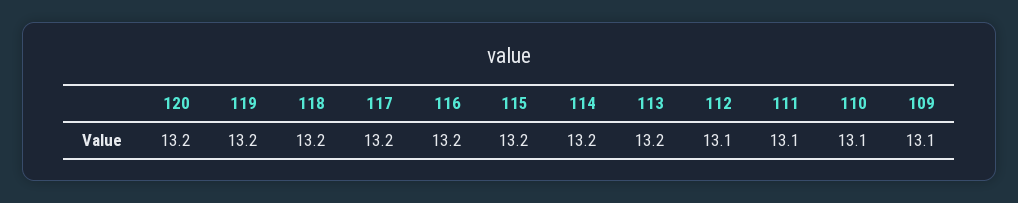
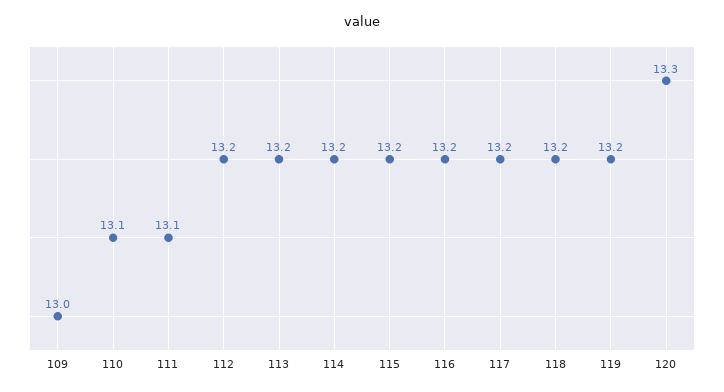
120: 13.2 -> 13.3
112: 13.1 -> 13.2
109: 13.1 -> 13

